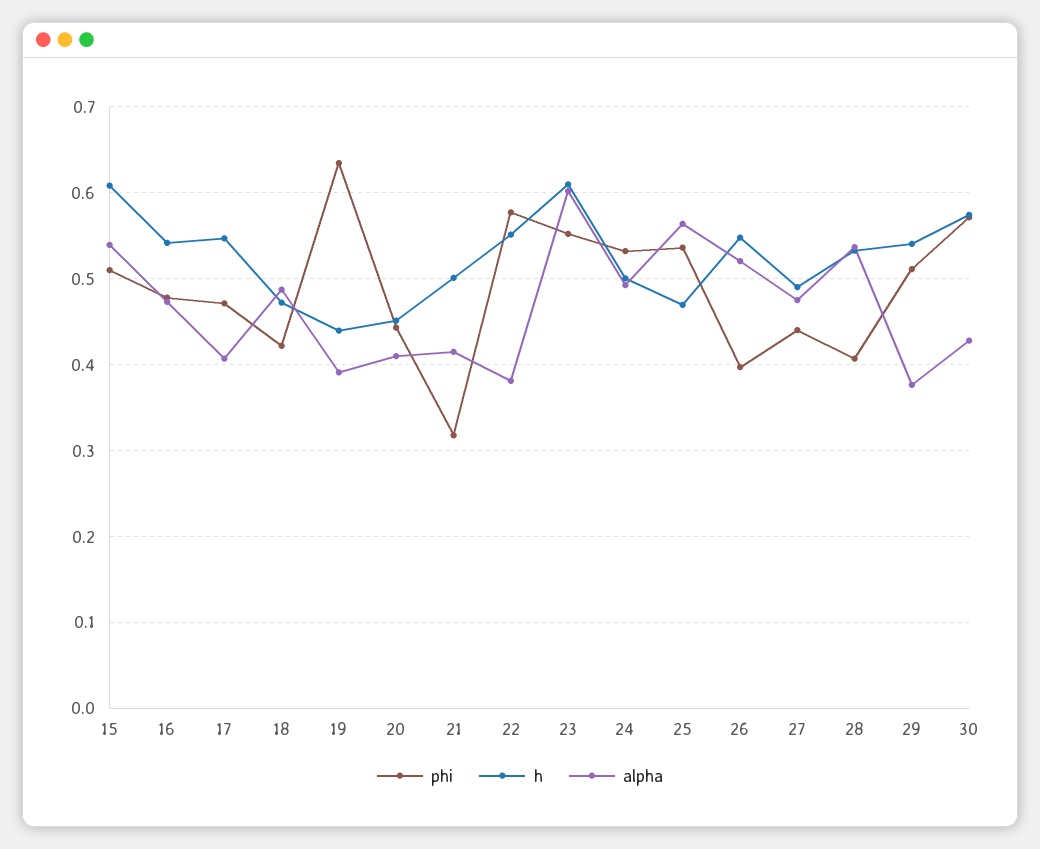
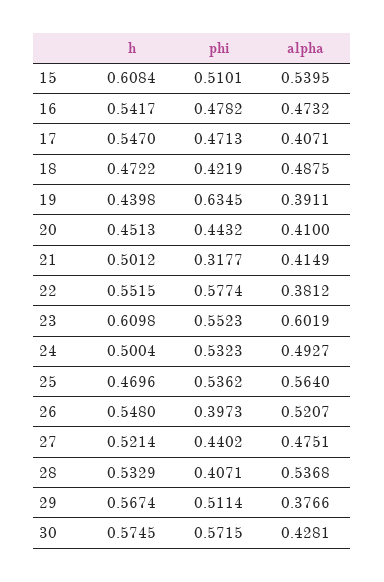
h, 27: 0.49 -> 0.5214
h, 29: 0.54 -> 0.5674

